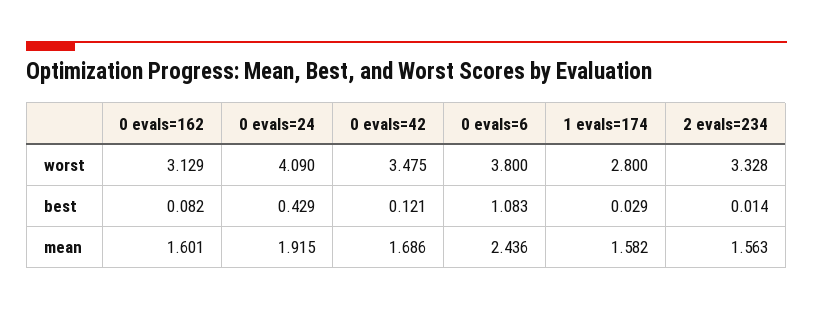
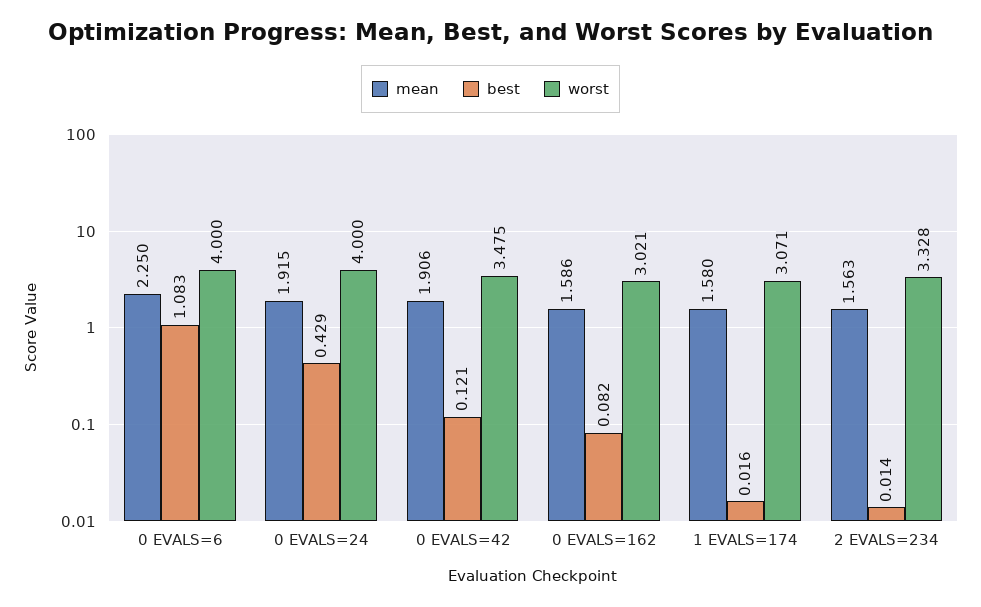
worst, 0 evals=162: 3.129 -> 3.021
worst, 0 evals=24: 4.09 -> 4
worst, 0 evals=6: 3.8 -> 4
worst, 1 evals=174: 2.8 -> 3.071
best, 1 evals=174: 0.029 -> 0.016
mean, 0 evals=162: 1.601 -> 1.586
mean, 0 evals=42: 1.686 -> 1.906
mean, 0 evals=6: 2.436 -> 2.25
mean, 1 evals=174: 1.582 -> 1.58

